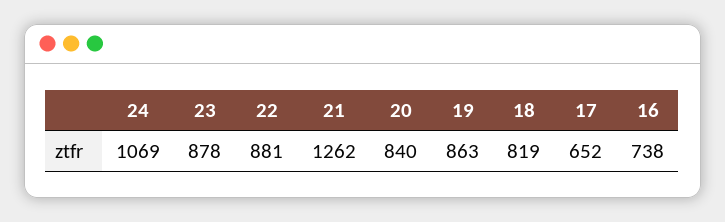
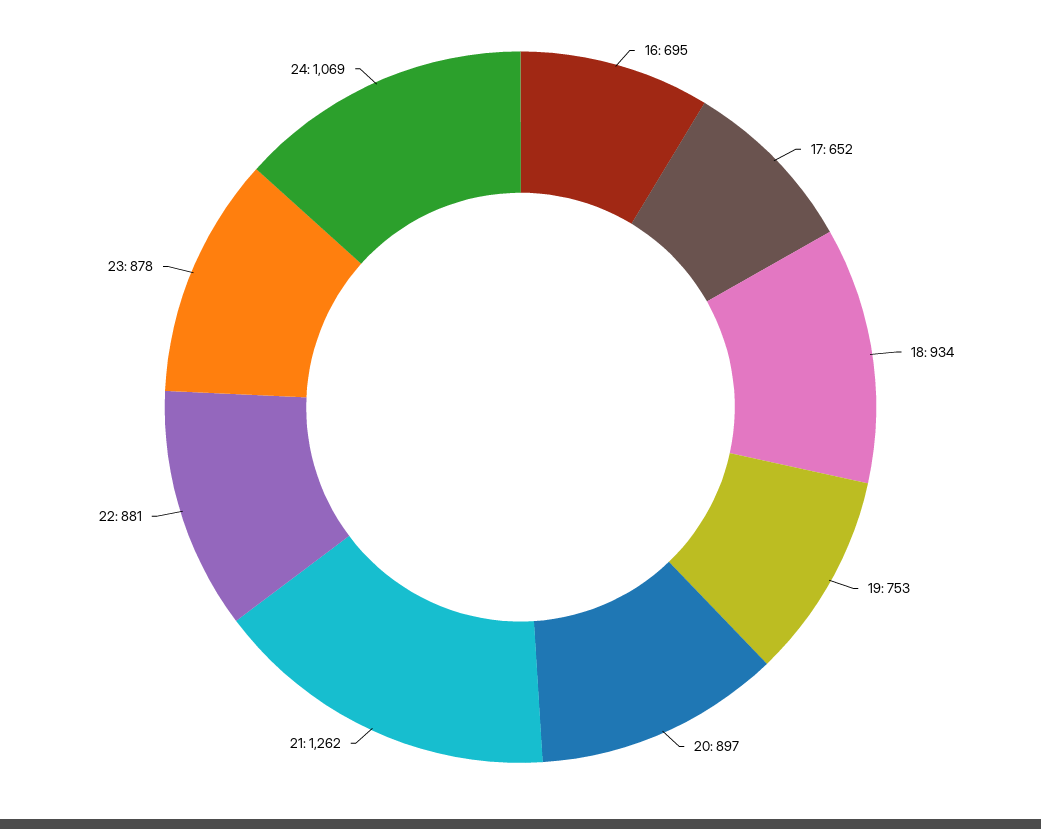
20: 840 -> 897
19: 863 -> 753
18: 819 -> 934
16: 738 -> 695

